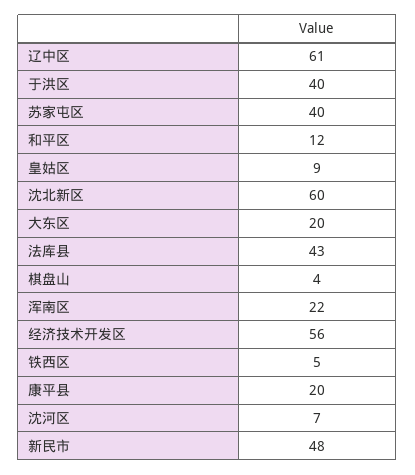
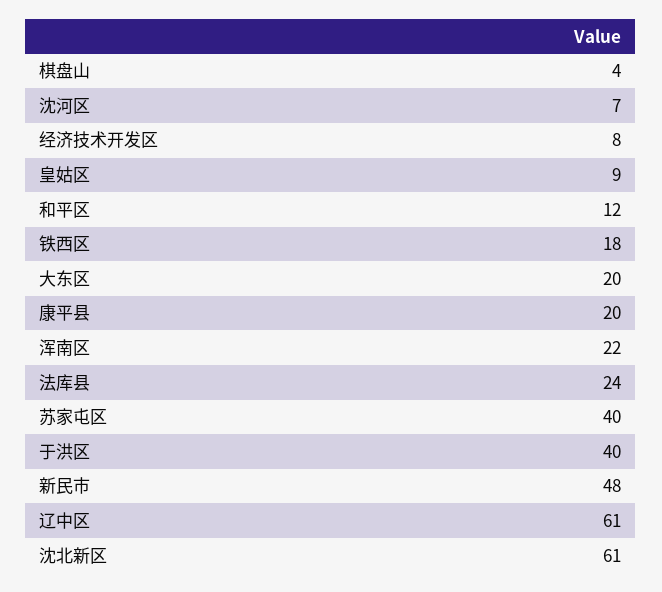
沈北新区: 60 -> 61
法库县: 43 -> 24
经济技术开发区: 56 -> 8
铁西区: 5 -> 18

